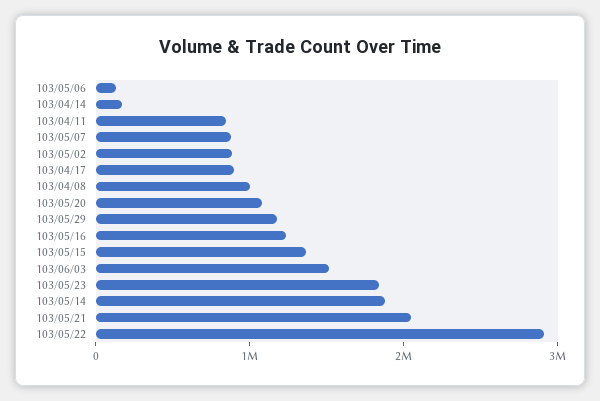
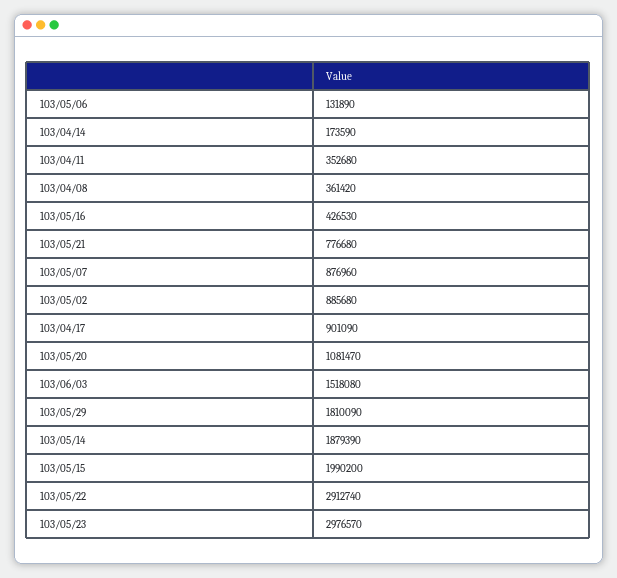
103/04/11: 800000 -> 352680
103/04/08: 1000000 -> 361420
103/05/29: 1200000 -> 1810090
103/05/16: 1200000 -> 426530
103/05/15: 1400000 -> 1990200
103/05/23: 1800000 -> 2976570
103/05/21: 2000000 -> 776680

